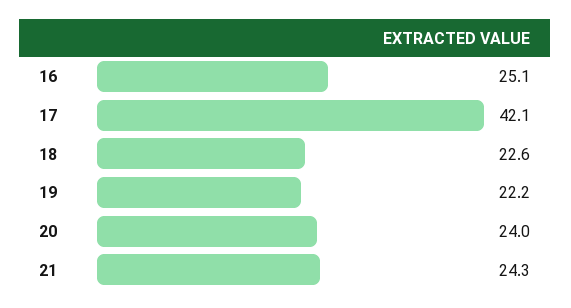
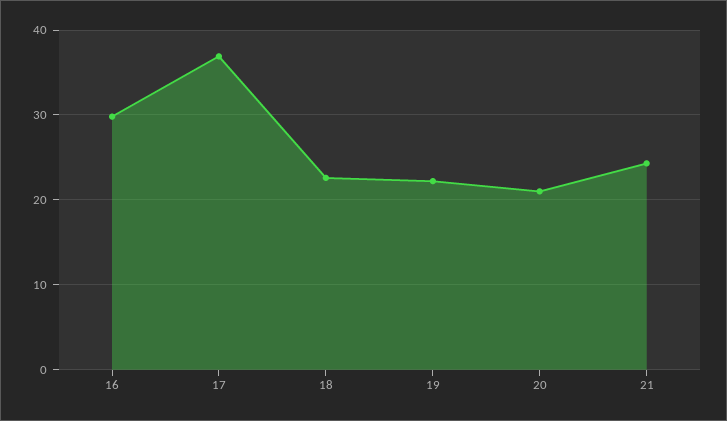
16: 25.1 -> 30
17: 42.1 -> 37
20: 24 -> 21

